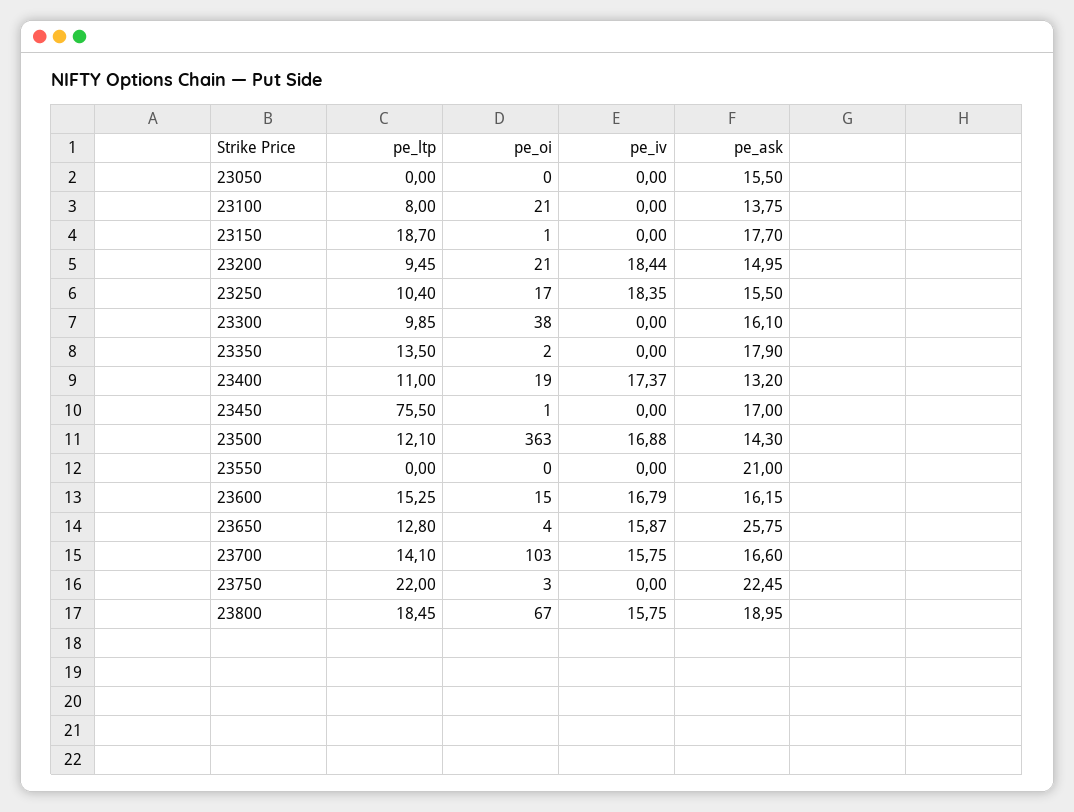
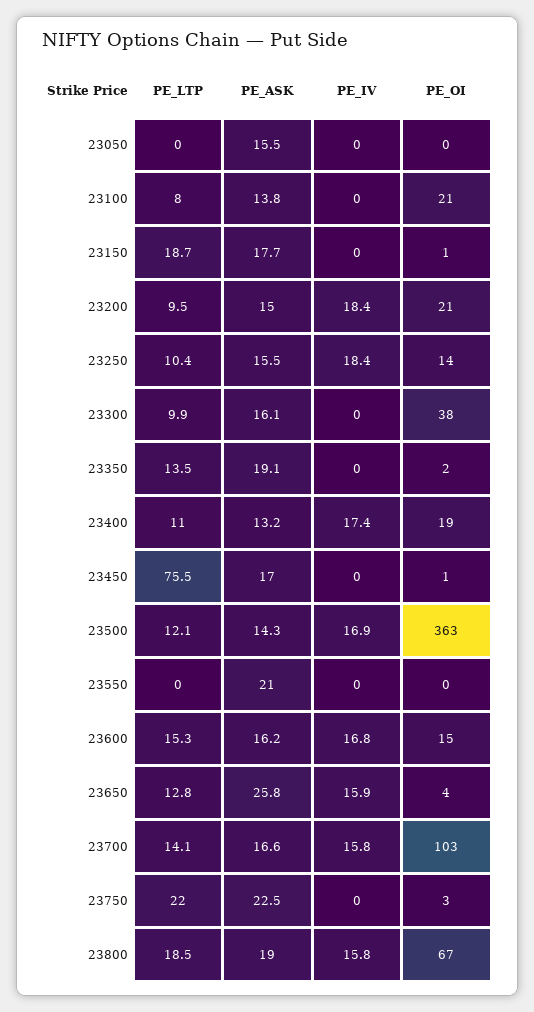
pe_oi, 23250: 17 -> 14
pe_ask, 23350: 17.9 -> 19.1

